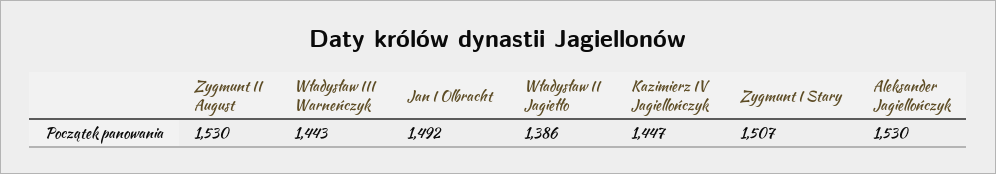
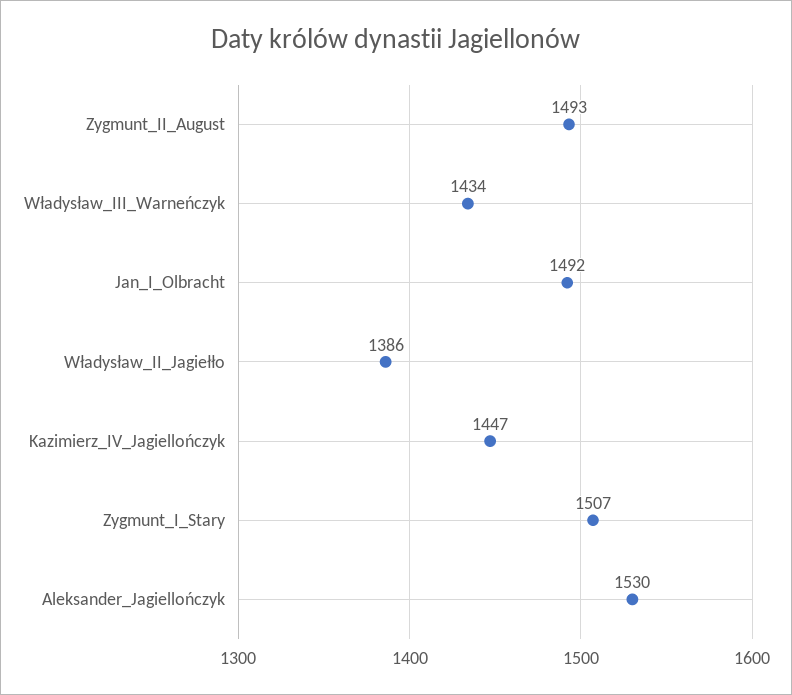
Zygmunt II August: 1530 -> 1493
Władysław III Warneńczyk: 1443 -> 1434

